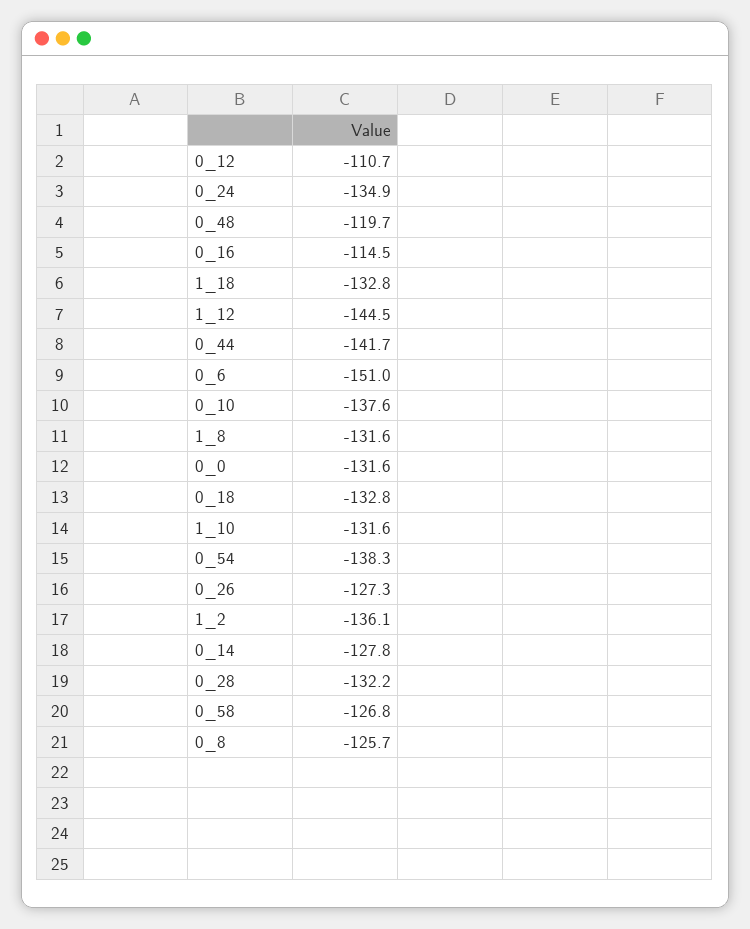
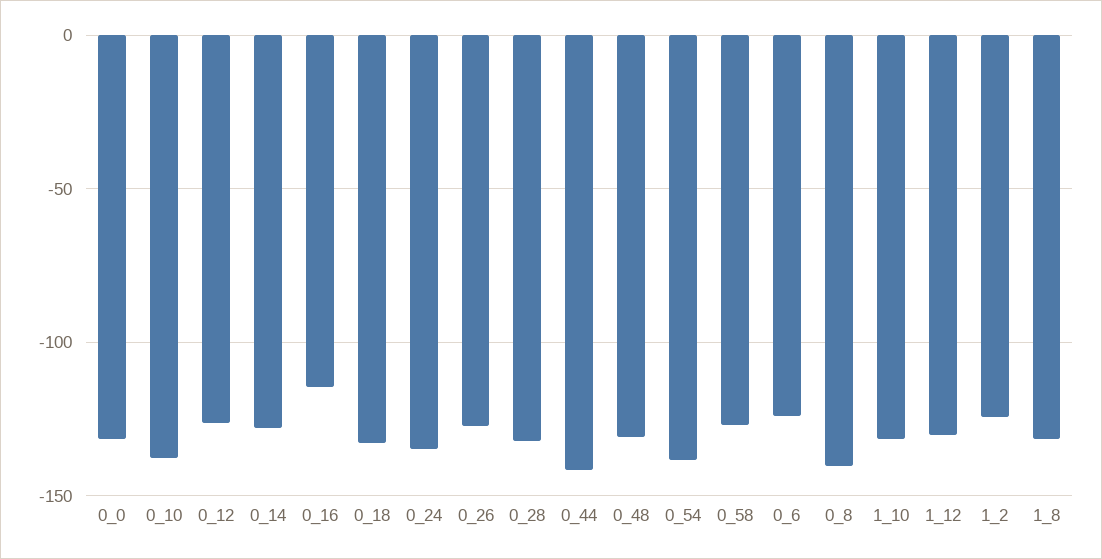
0_12: -110.7 -> -125
0_48: -119.7 -> -130
1_18: -132.8 -> none
1_12: -144.5 -> -130
0_6: -151 -> -125
1_2: -136.1 -> -125
0_8: -125.7 -> -140

